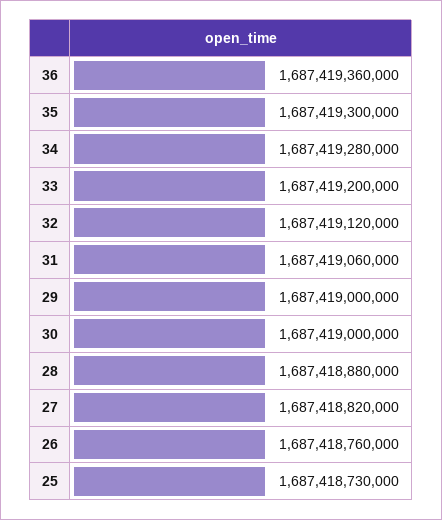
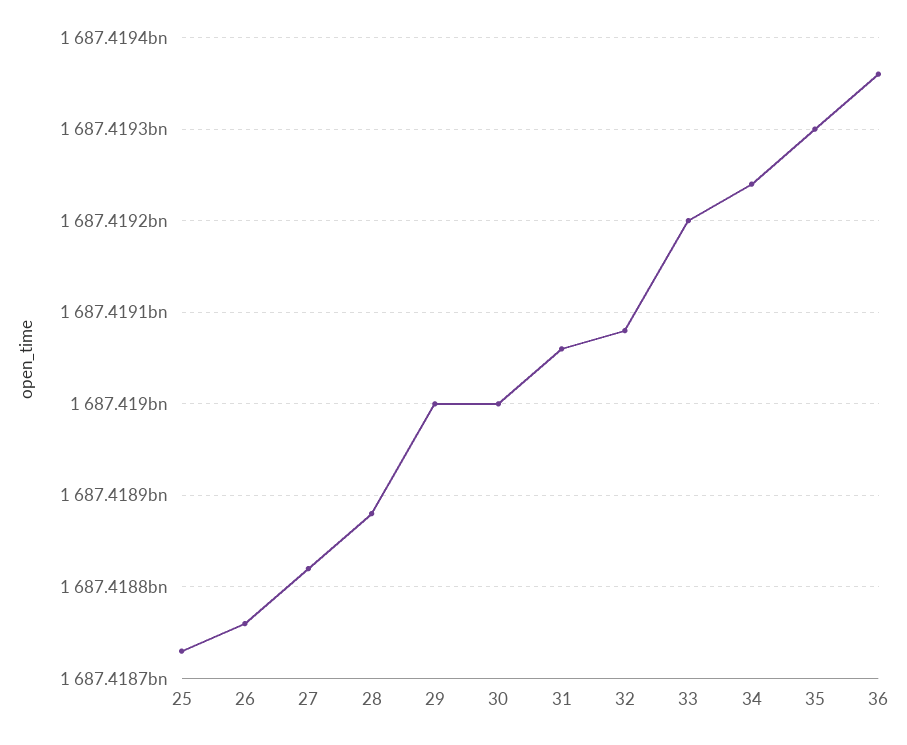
34: 1687419280000 -> 1687419240000
32: 1687419120000 -> 1687419080000

